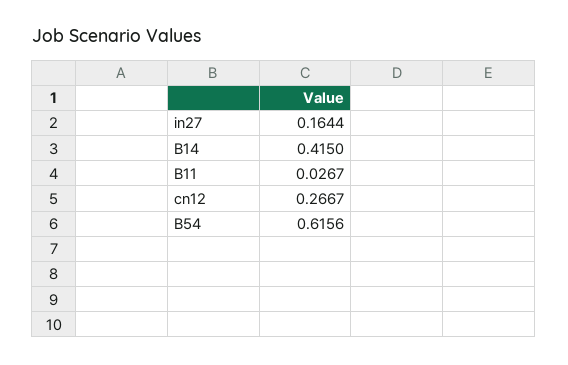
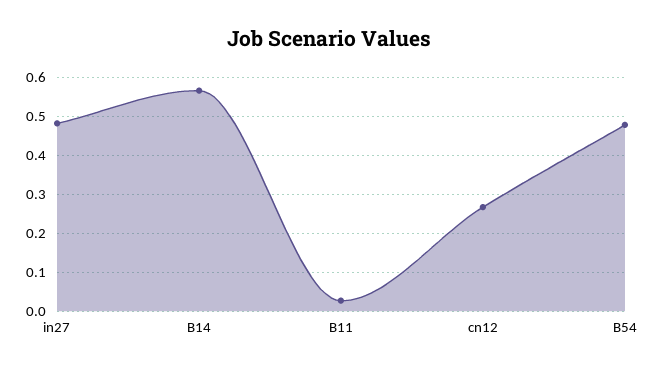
in27: 0.1644 -> 0.48
B14: 0.415 -> 0.56
B54: 0.6156 -> 0.48

